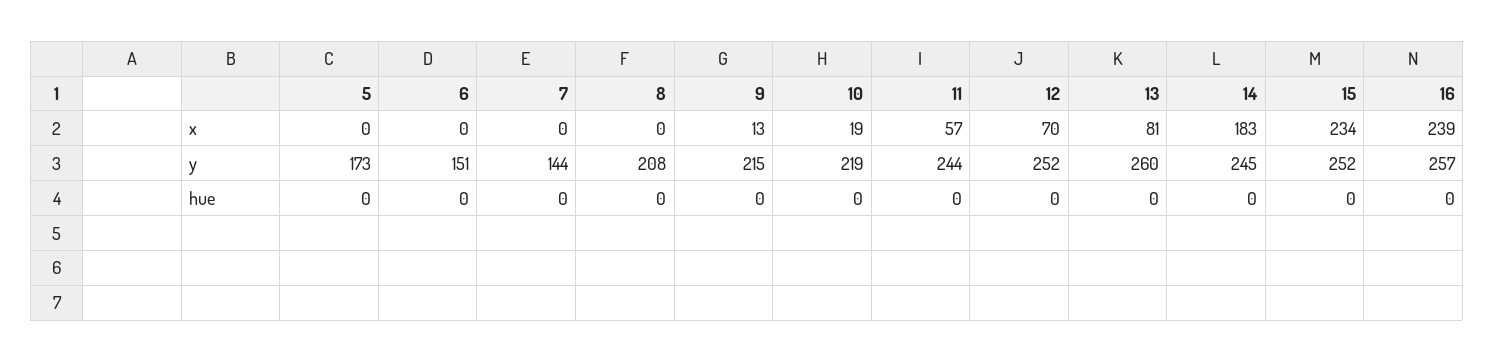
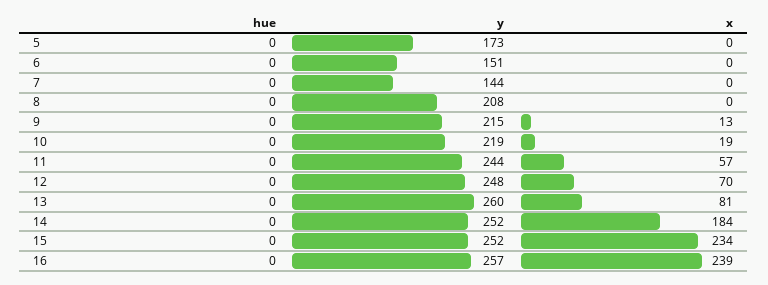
14, x: 183 -> 184
12, y: 252 -> 248
14, y: 245 -> 252

